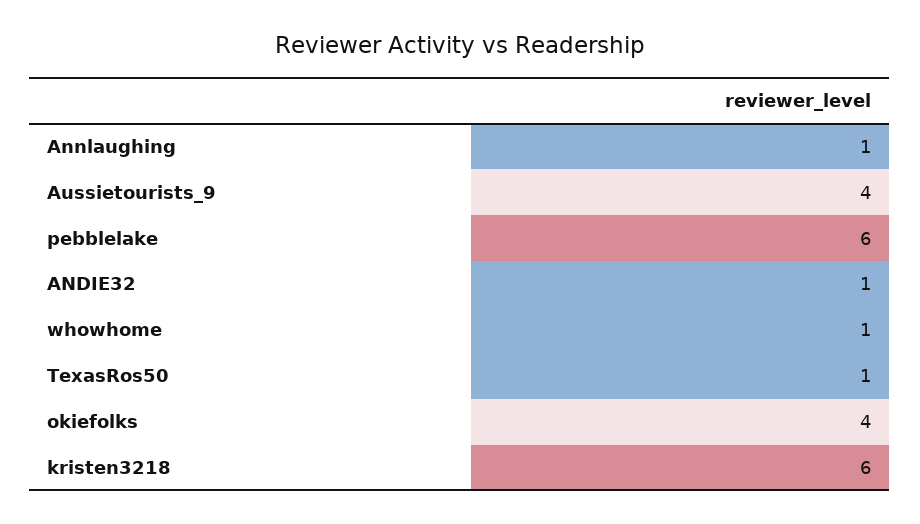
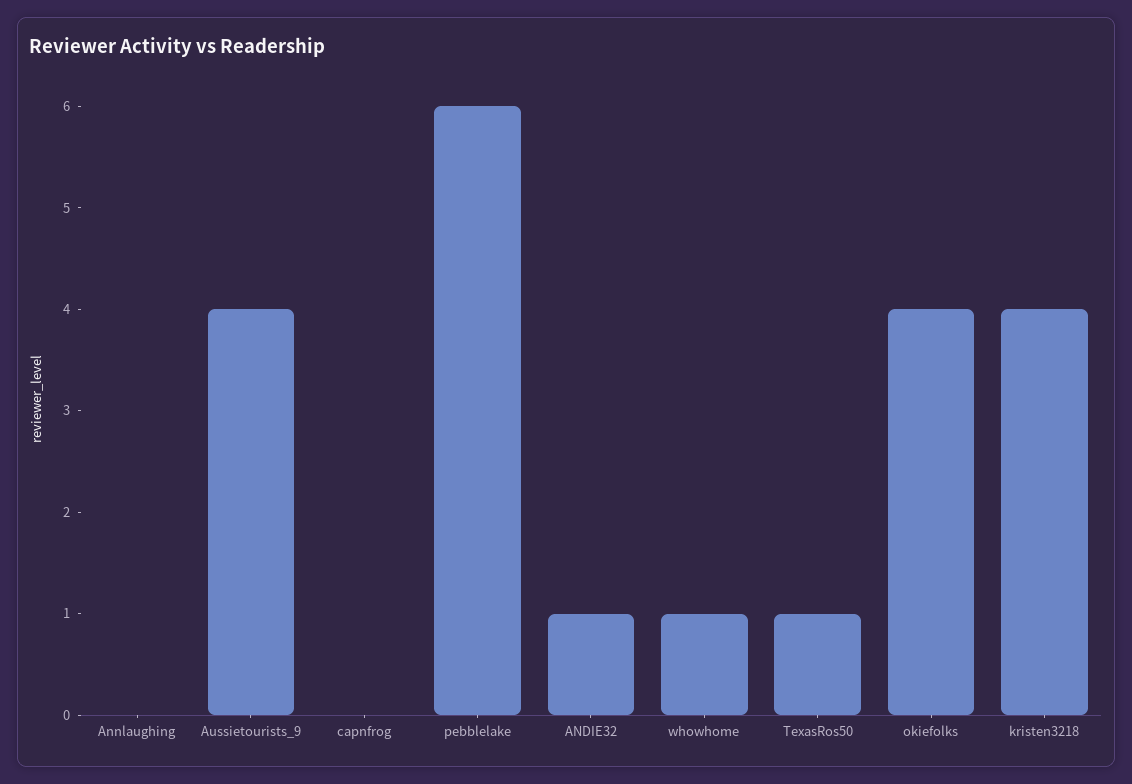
Annlaughing: 1 -> 0
kristen3218: 6 -> 4
capnfrog: none -> 0

